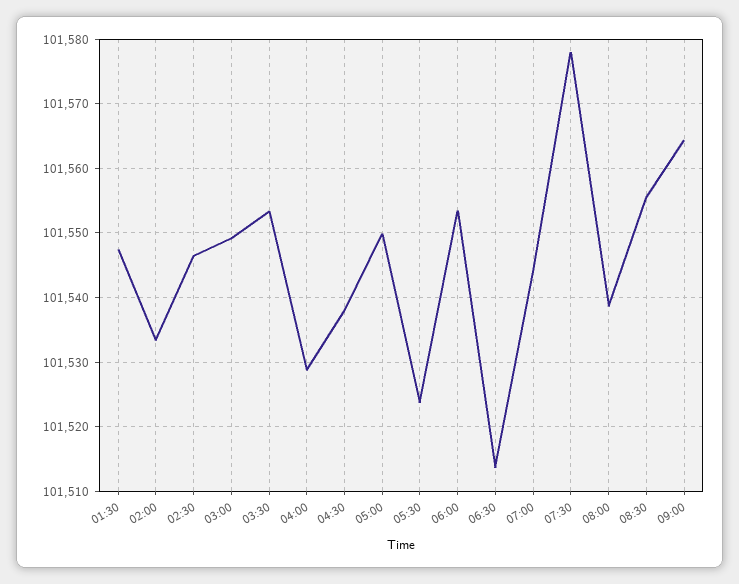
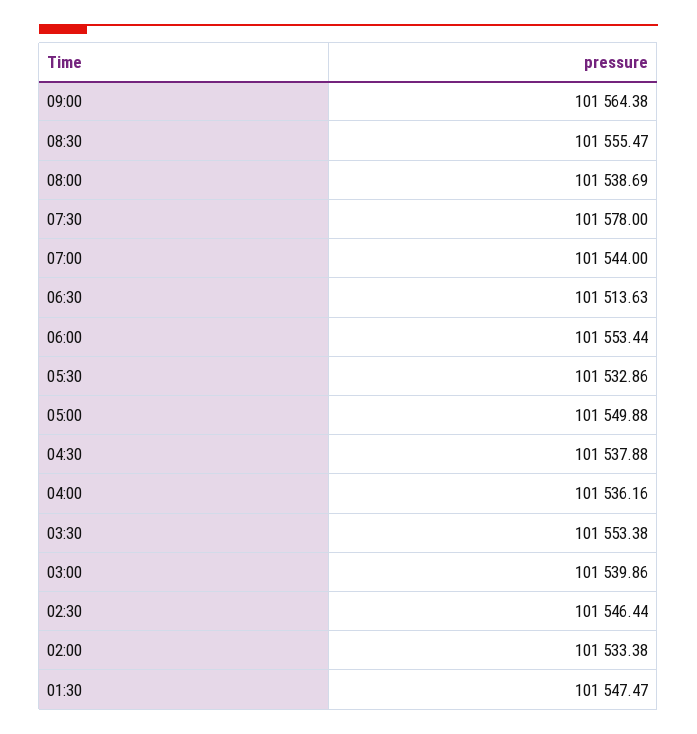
03:00: 101549 -> 101539.86
04:00: 101529 -> 101536.16
05:30: 101524 -> 101532.86

